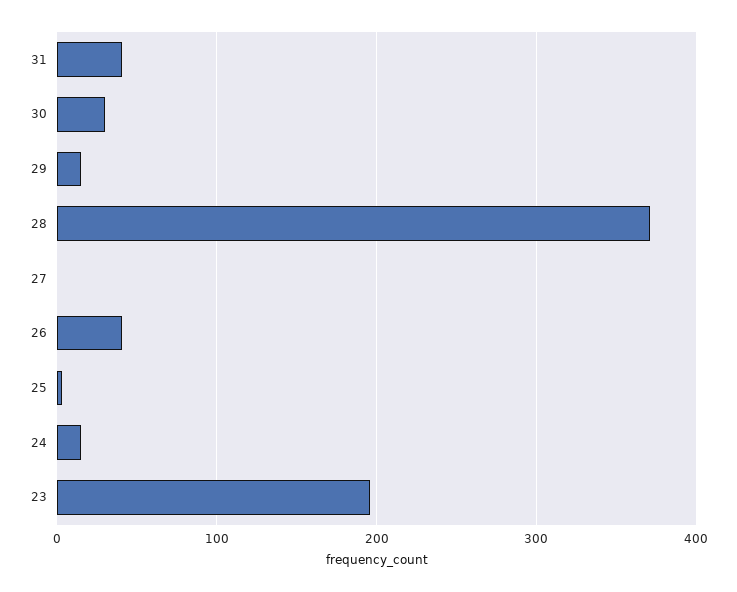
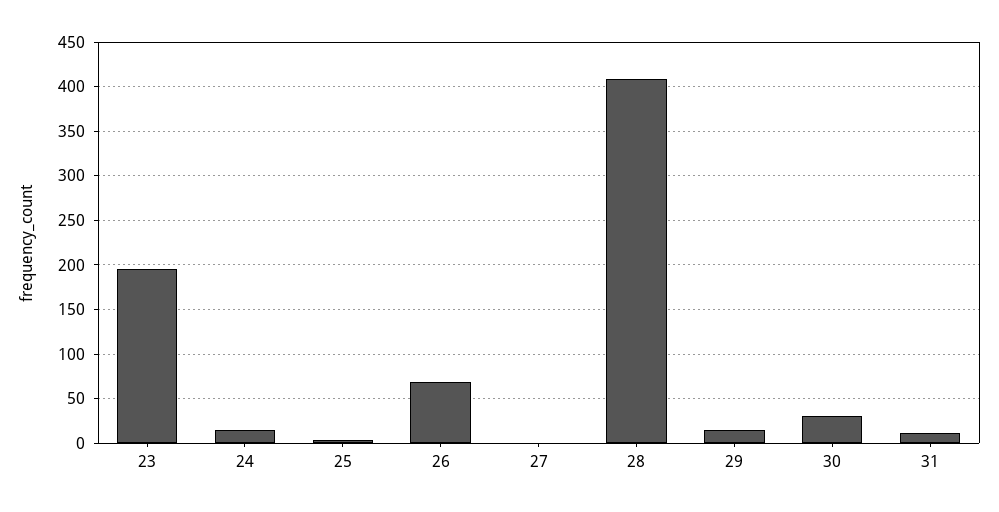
31: 40 -> 10
28: 370 -> 410
26: 40 -> 70

